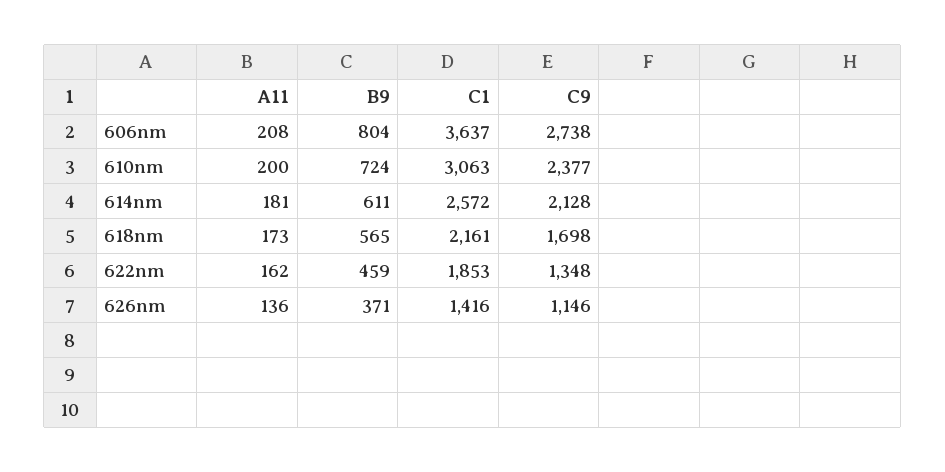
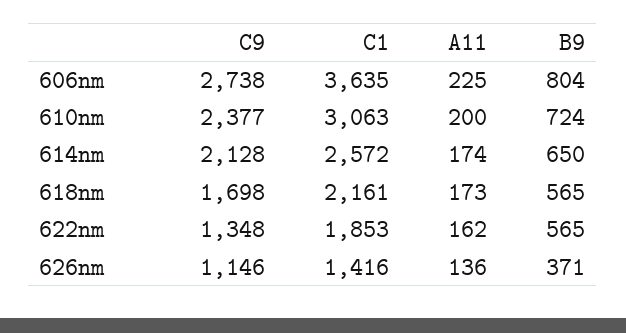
A11, 606nm: 208 -> 225
C1, 606nm: 3637 -> 3635
A11, 614nm: 181 -> 174
B9, 614nm: 611 -> 650
B9, 622nm: 459 -> 565

